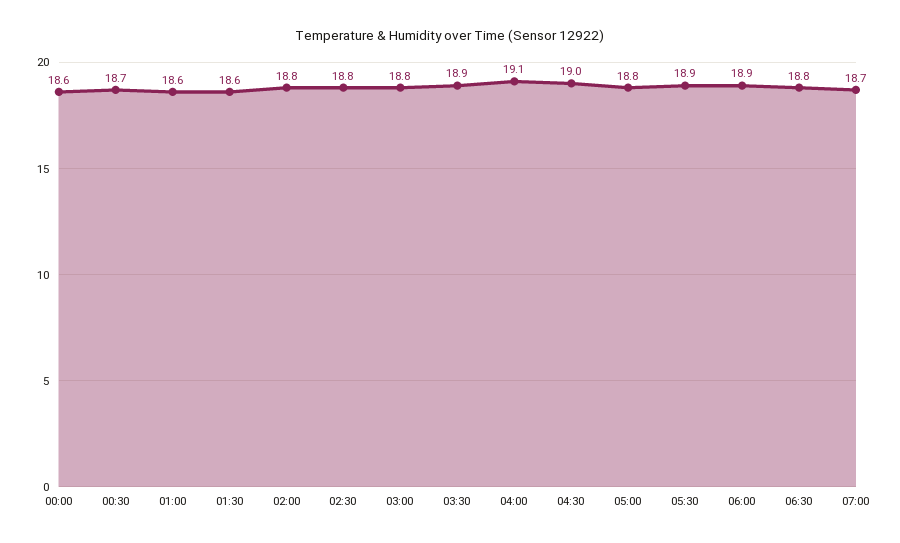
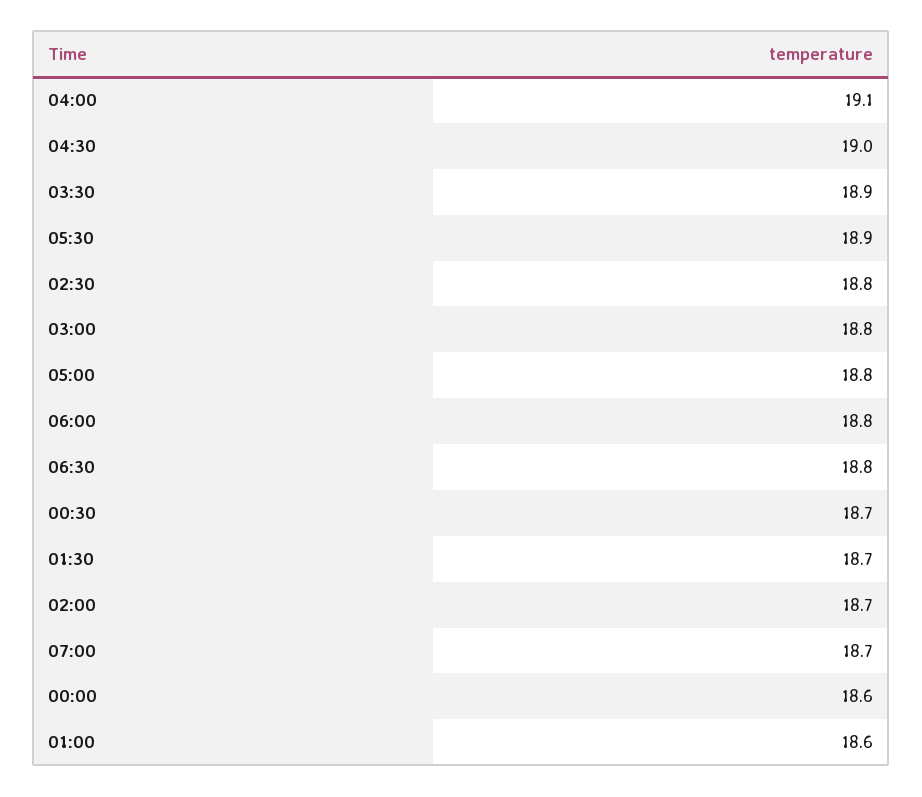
01:30: 18.6 -> 18.7
02:00: 18.8 -> 18.7
06:00: 18.9 -> 18.8

